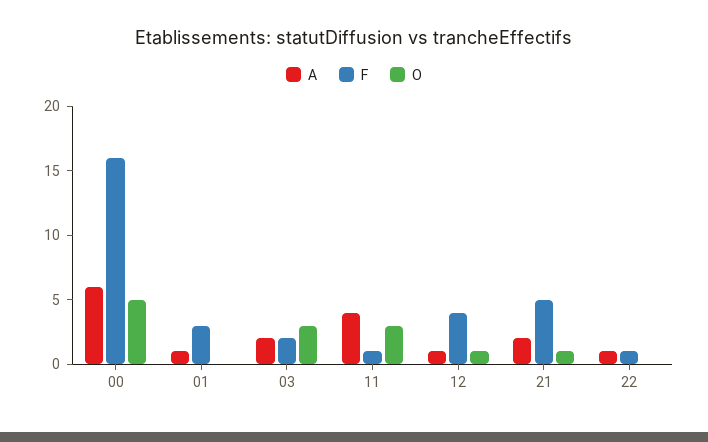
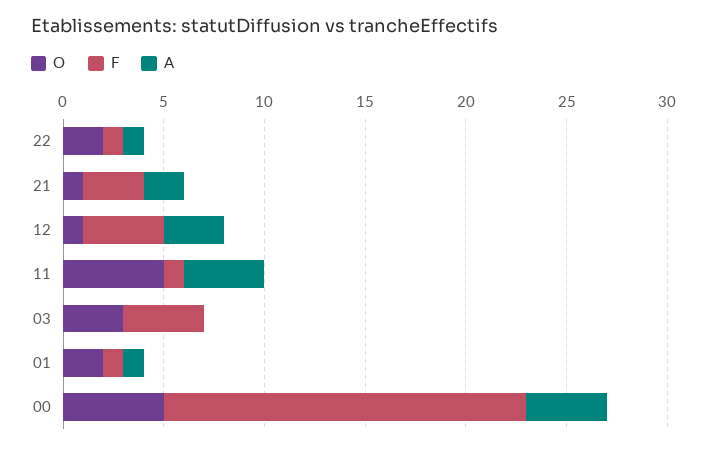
A, 00: 6 -> 4
F, 00: 16 -> 18
F, 01: 3 -> 1
O, 01: 0 -> 2
A, 03: 2 -> 0
F, 03: 2 -> 4
O, 11: 3 -> 5
A, 12: 1 -> 3
F, 21: 5 -> 3
O, 22: 0 -> 2

